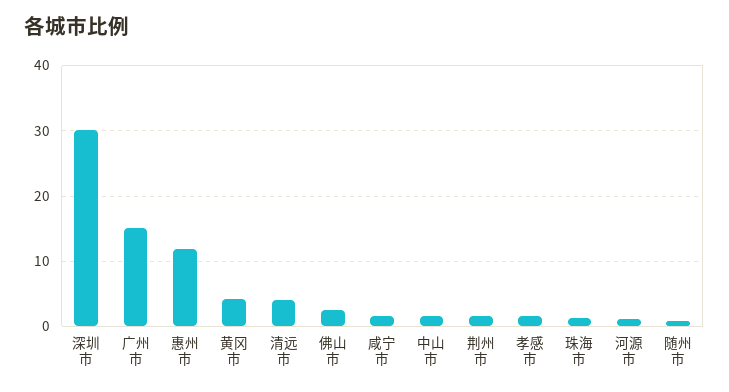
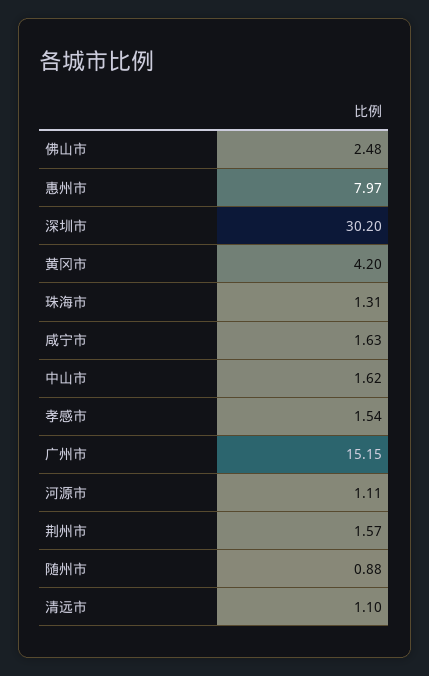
惠州市: 12 -> 7.97
清远市: 4 -> 1.1

